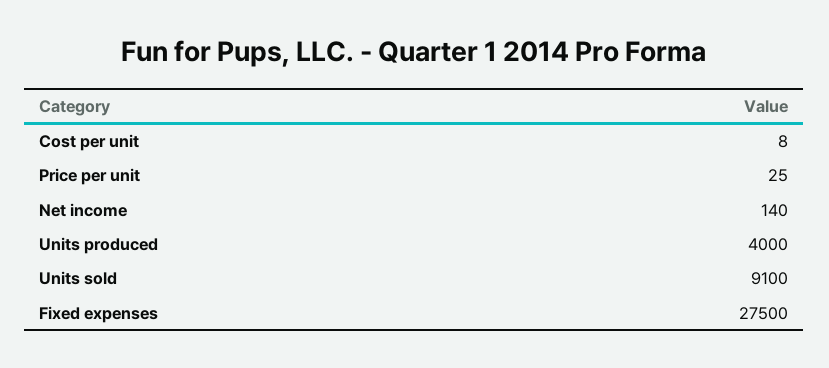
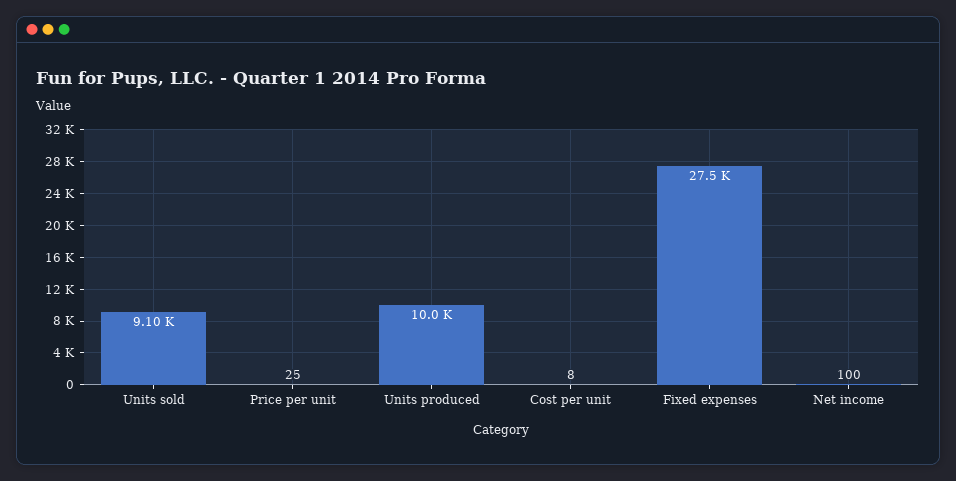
Net income: 140 -> 100
Units produced: 4000 -> 10000

